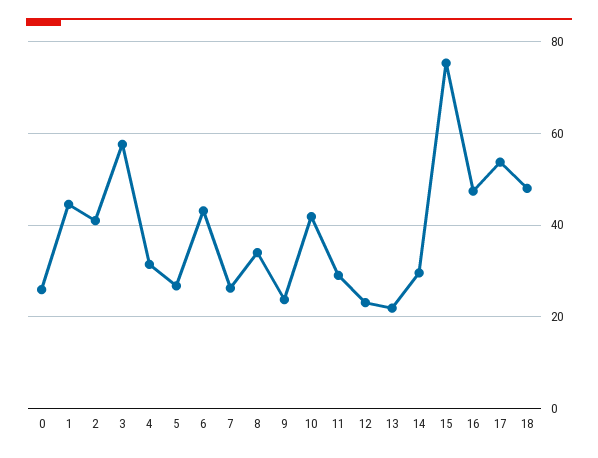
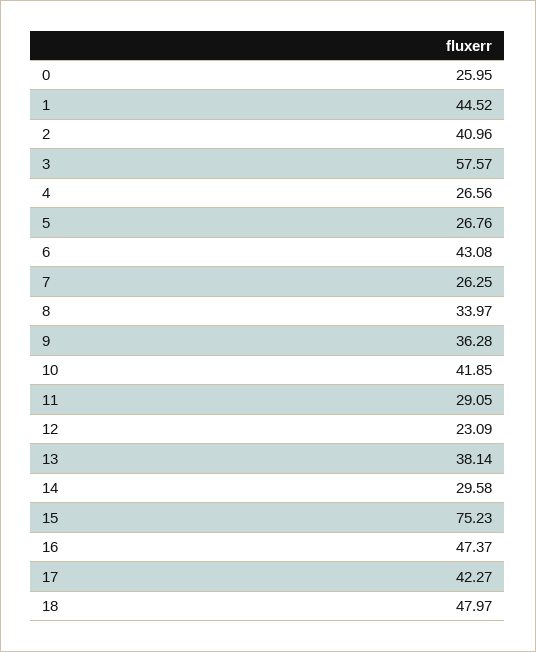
4: 32 -> 26.56
9: 24 -> 36.28
13: 22 -> 38.14
17: 54 -> 42.27

